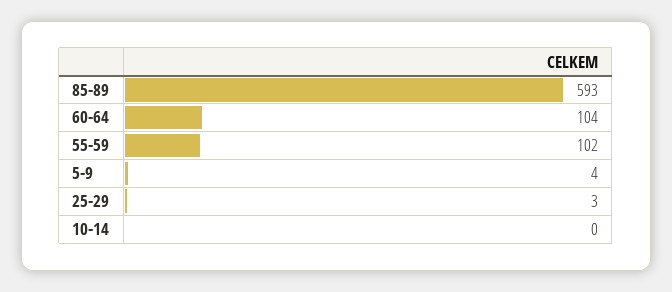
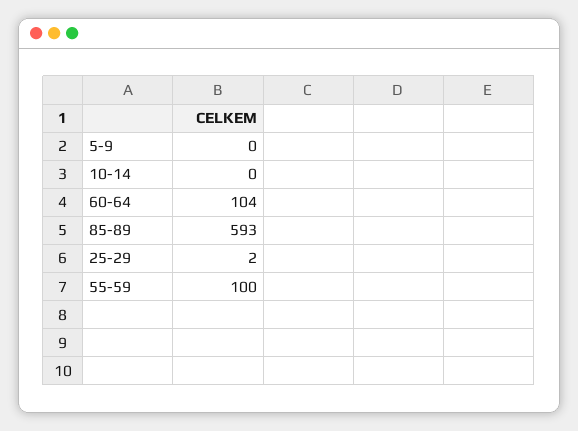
55-59: 102 -> 100
5-9: 4 -> 0
25-29: 3 -> 2

